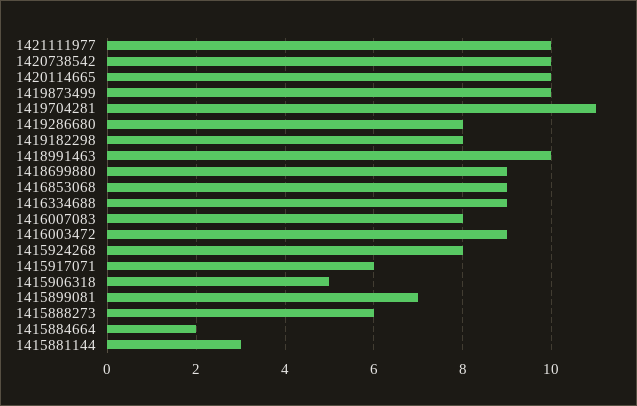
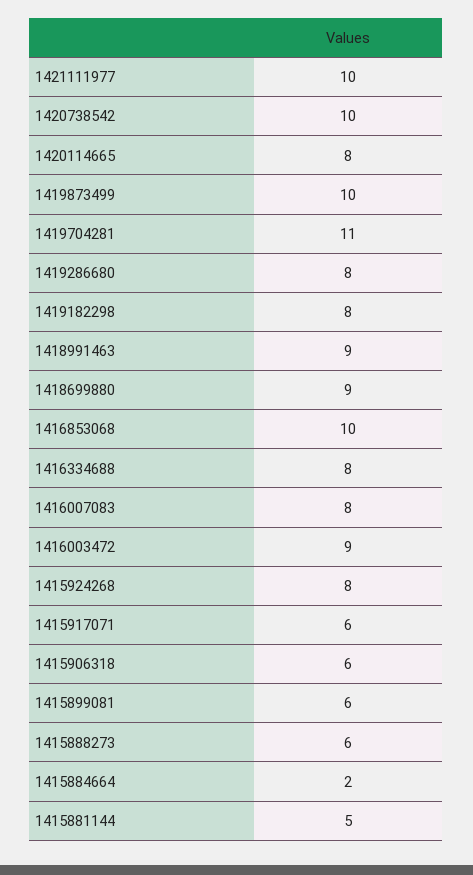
1420114665: 10 -> 8
1418991463: 10 -> 9
1416853068: 9 -> 10
1416334688: 9 -> 8
1415906318: 5 -> 6
1415899081: 7 -> 6
1415881144: 3 -> 5

